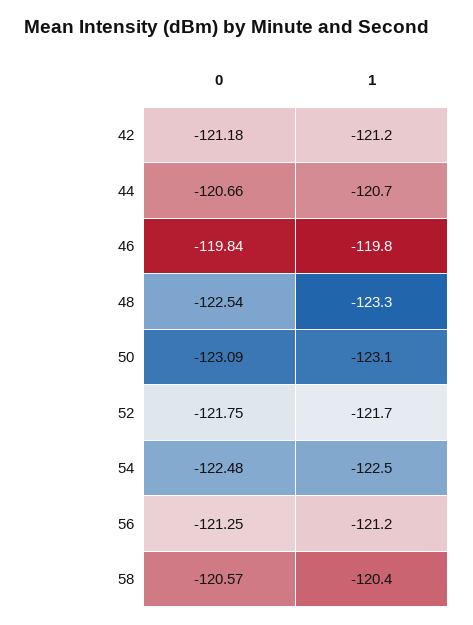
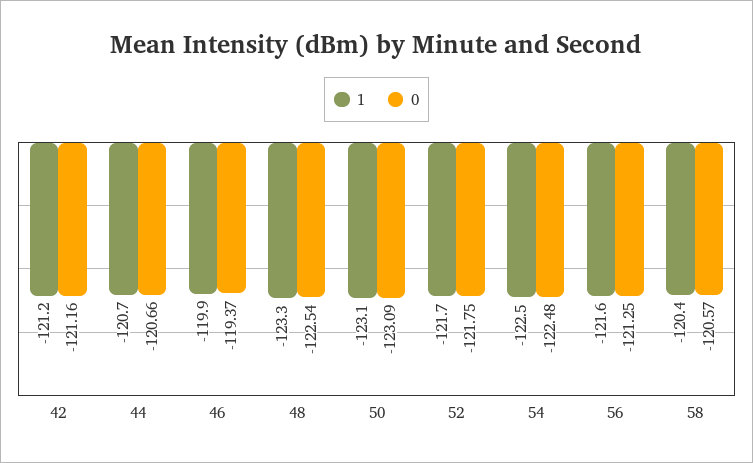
0, 42: -121.18 -> -121.16
0, 46: -119.84 -> -119.37
1, 46: -119.8 -> -119.9
1, 56: -121.2 -> -121.6

